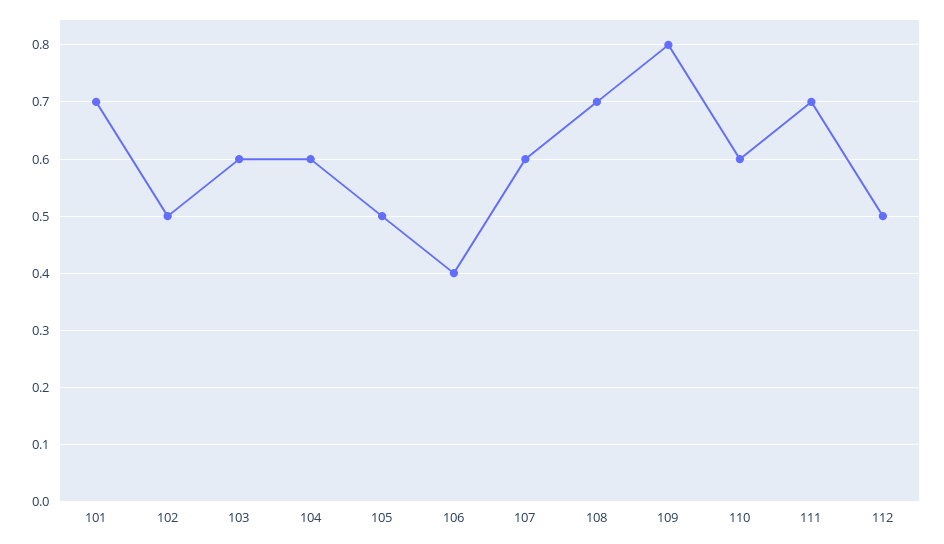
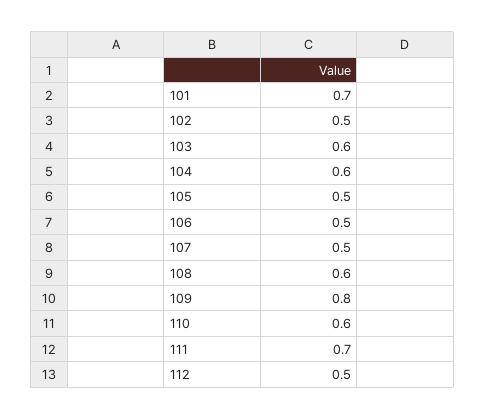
106: 0.4 -> 0.5
107: 0.6 -> 0.5
108: 0.7 -> 0.6

